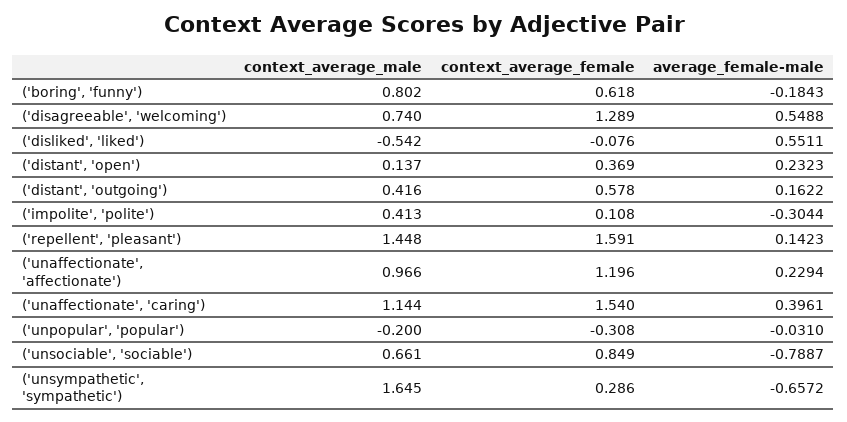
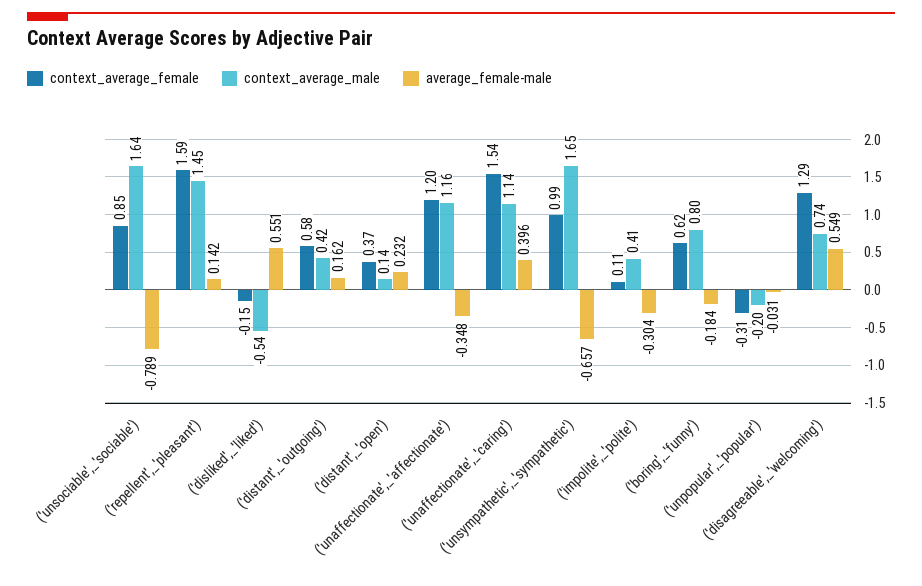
context_average_female, ('disliked', 'liked'): -0.076 -> -0.15
context_average_male, ('unaffectionate', 'affectionate'): 0.966 -> 1.16
average_female-male, ('unaffectionate', 'affectionate'): 0.2294 -> -0.348
context_average_male, ('unsociable', 'sociable'): 0.661 -> 1.64
context_average_female, ('unsympathetic', 'sympathetic'): 0.286 -> 0.99

